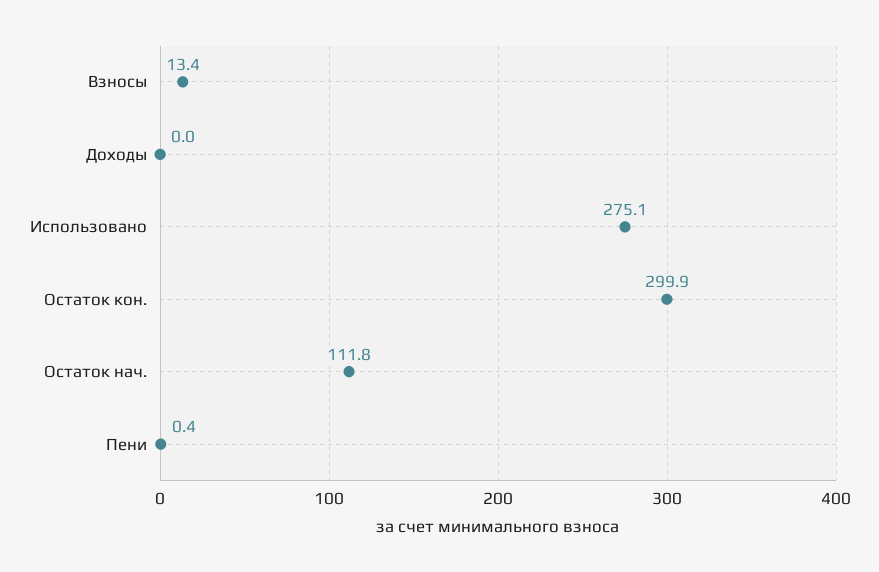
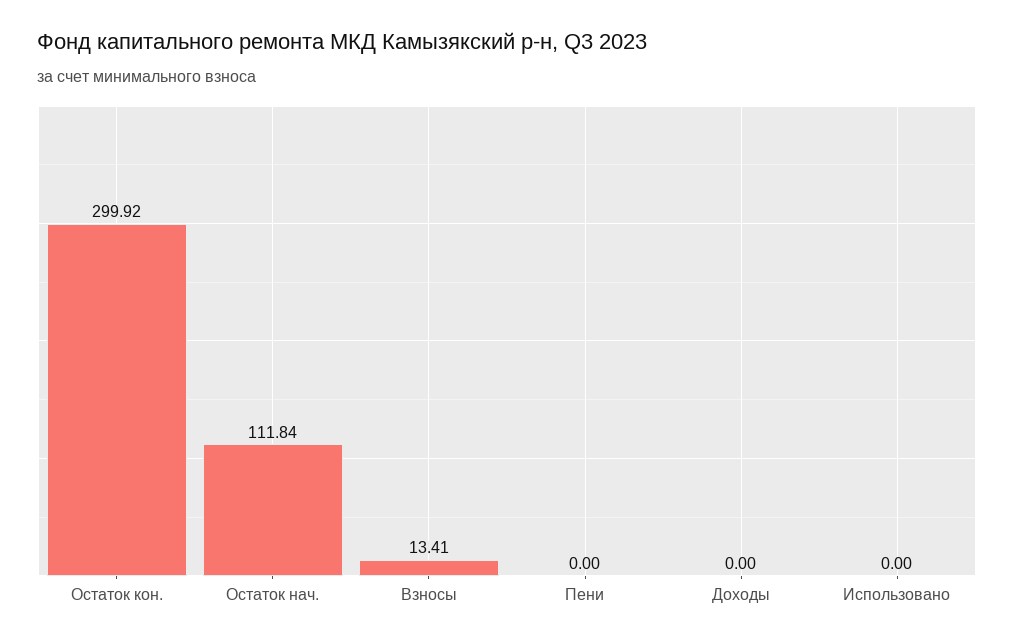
Использовано: 275.1 -> 0
Пени: 0.4 -> 0

